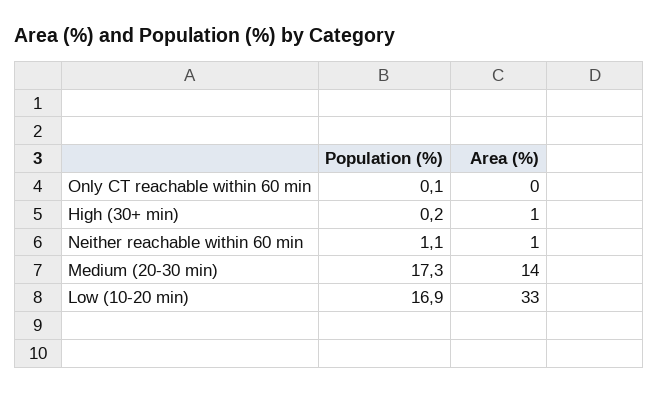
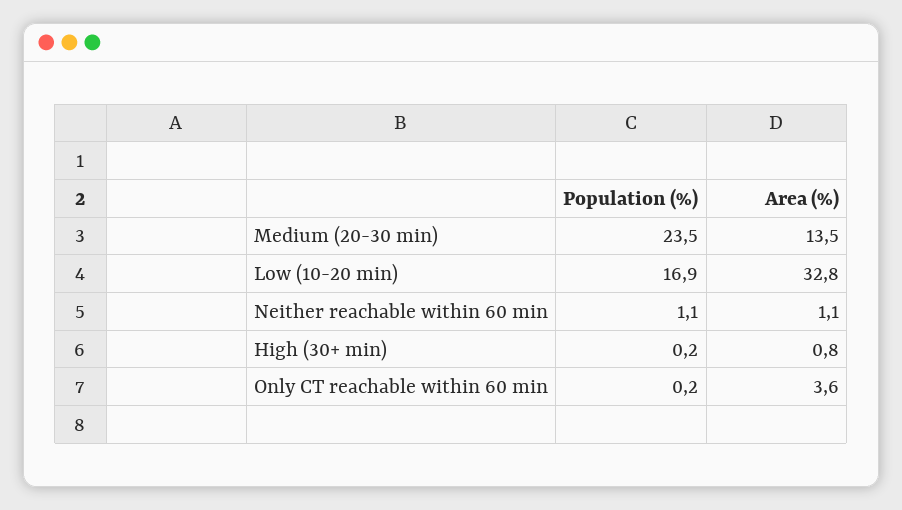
Population (%), Only CT reachable within 60 min: 0.1 -> 0.2
Area (%), Only CT reachable within 60 min: 0 -> 3.6
Population (%), Medium (20-30 min): 17.3 -> 23.5

